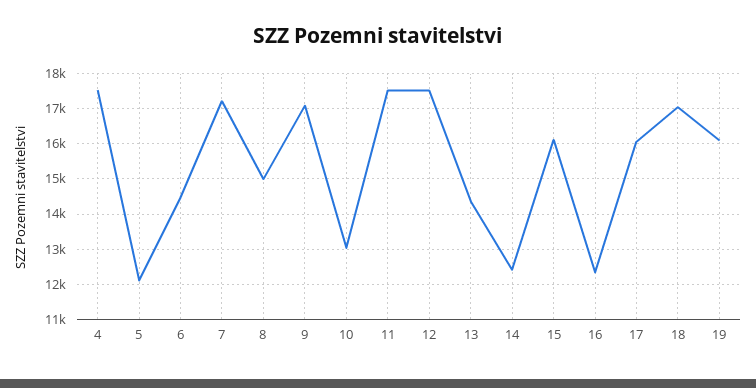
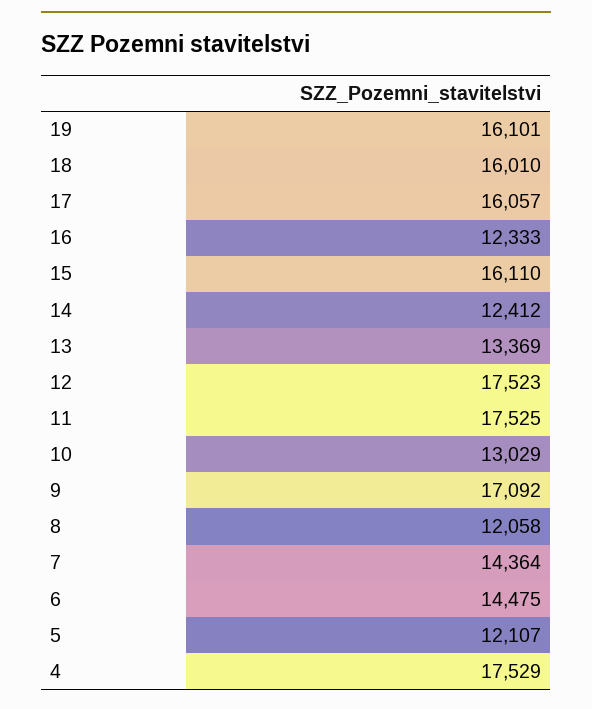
7: 17200 -> 14364
8: 15000 -> 12058
13: 14400 -> 13369
18: 17000 -> 16010

